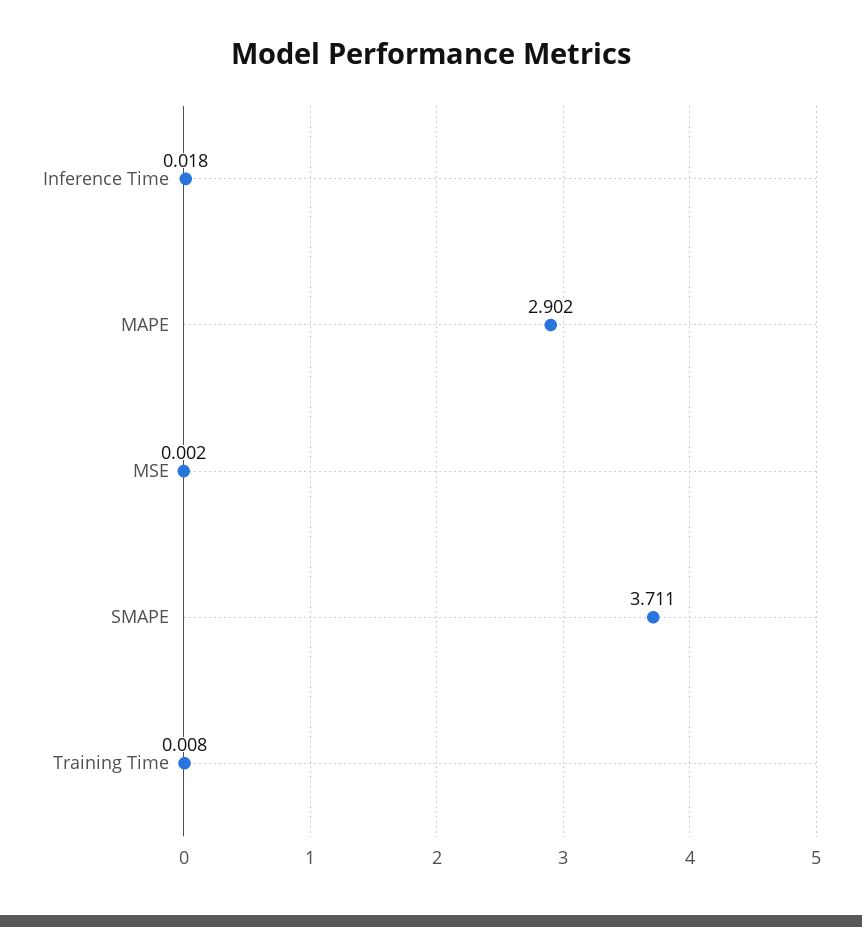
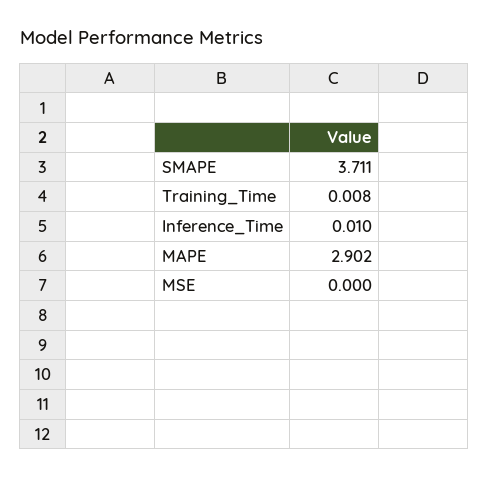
Inference Time: 0.018 -> 0.01
MSE: 0.002 -> 0

